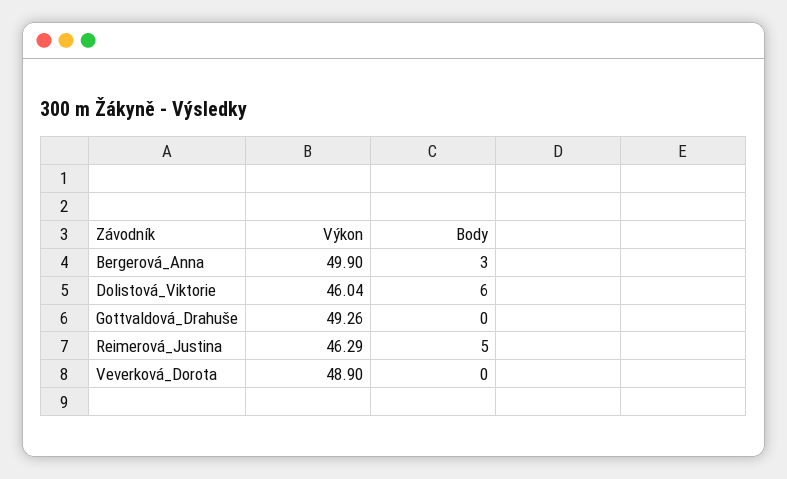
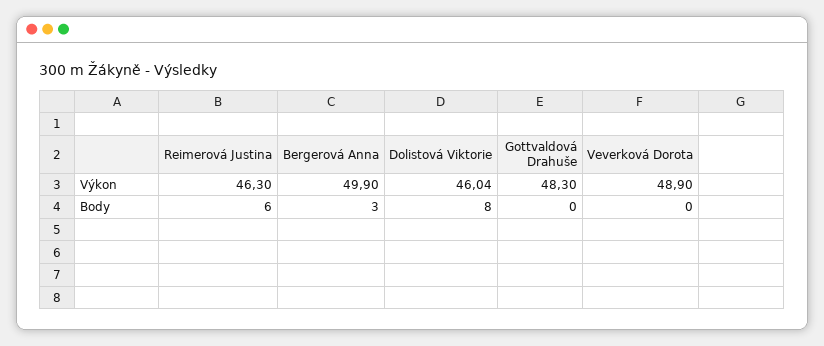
Body, Dolistová_Viktorie: 6 -> 8
Výkon, Gottvaldová_Drahuše: 49.26 -> 48.3
Výkon, Reimerová_Justina: 46.29 -> 46.3
Body, Reimerová_Justina: 5 -> 6

